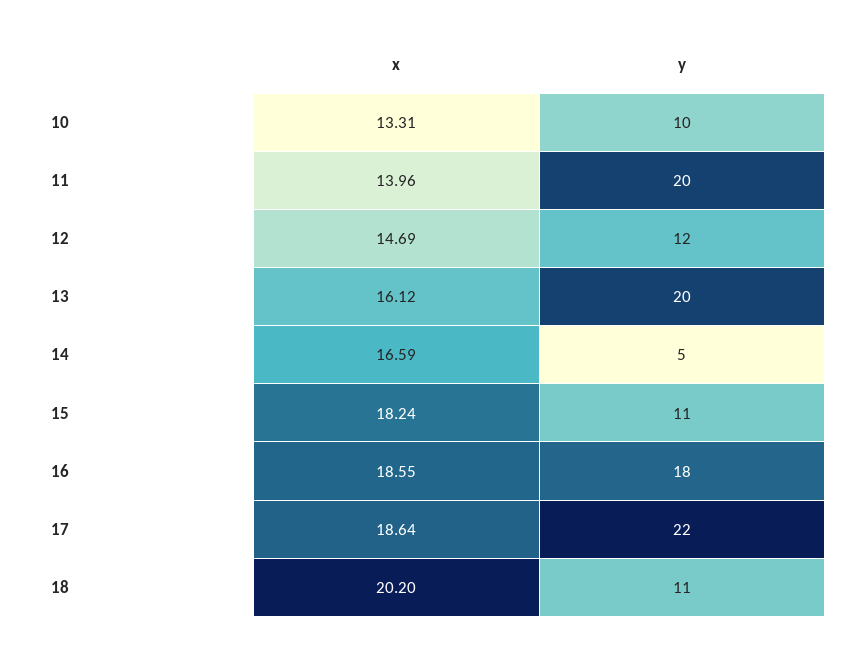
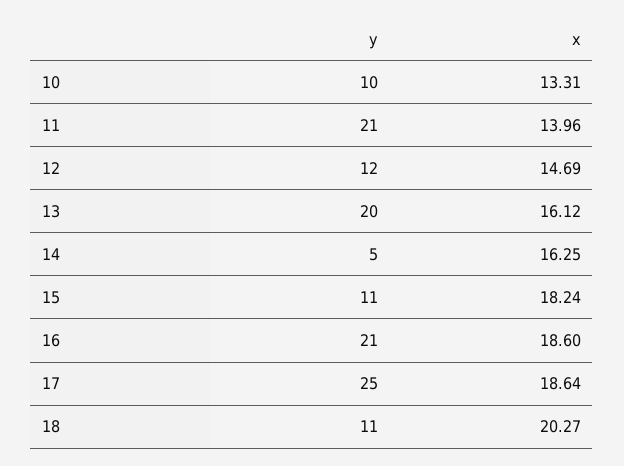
y, 11: 20 -> 21
x, 14: 16.59 -> 16.25
x, 16: 18.55 -> 18.6
y, 16: 18 -> 21
y, 17: 22 -> 25
x, 18: 20.2 -> 20.27

